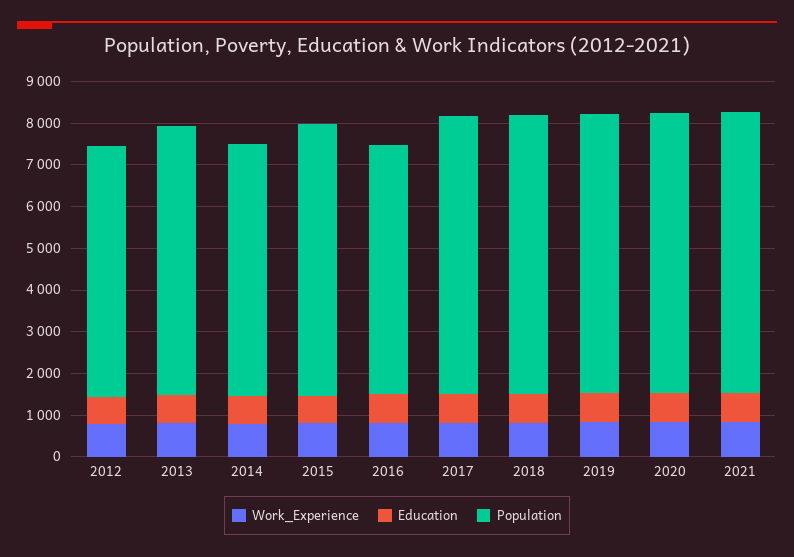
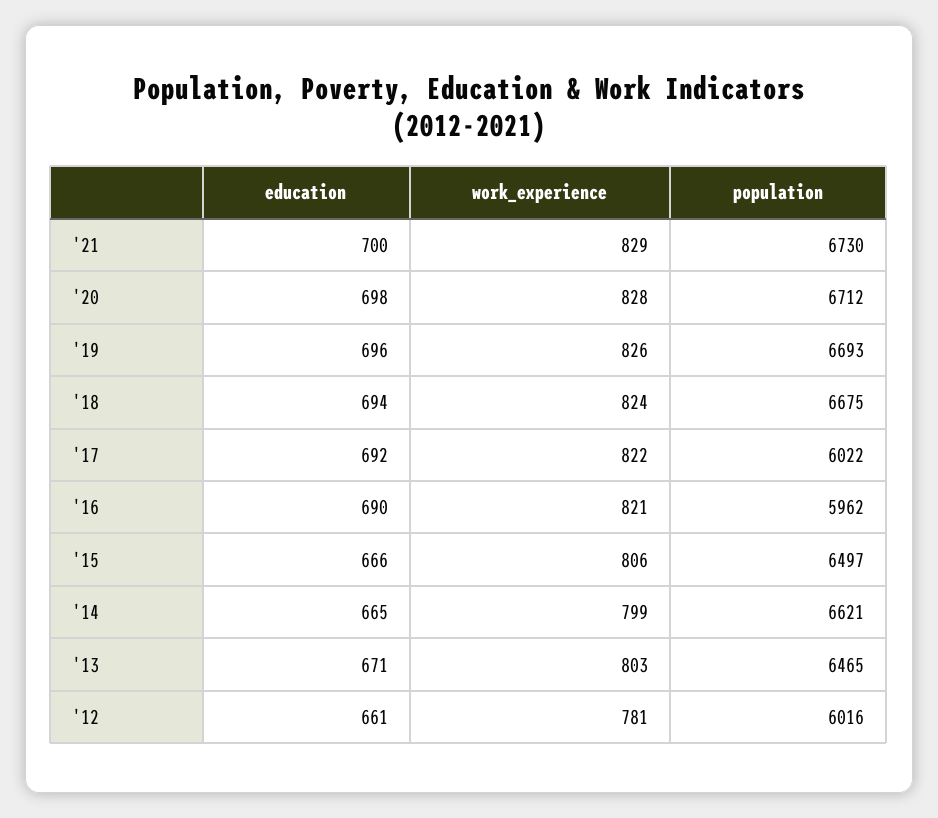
Population, 2014: 6000 -> 6621
Population, 2017: 6600 -> 6022

